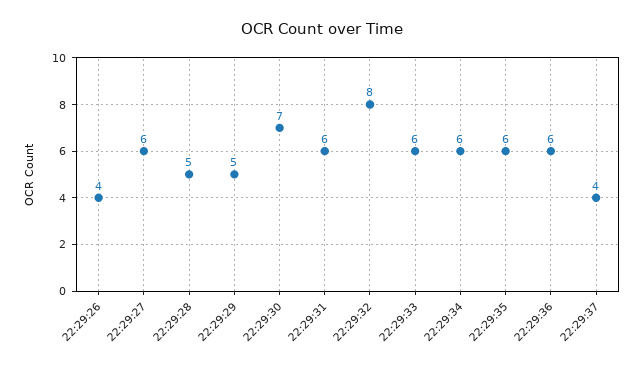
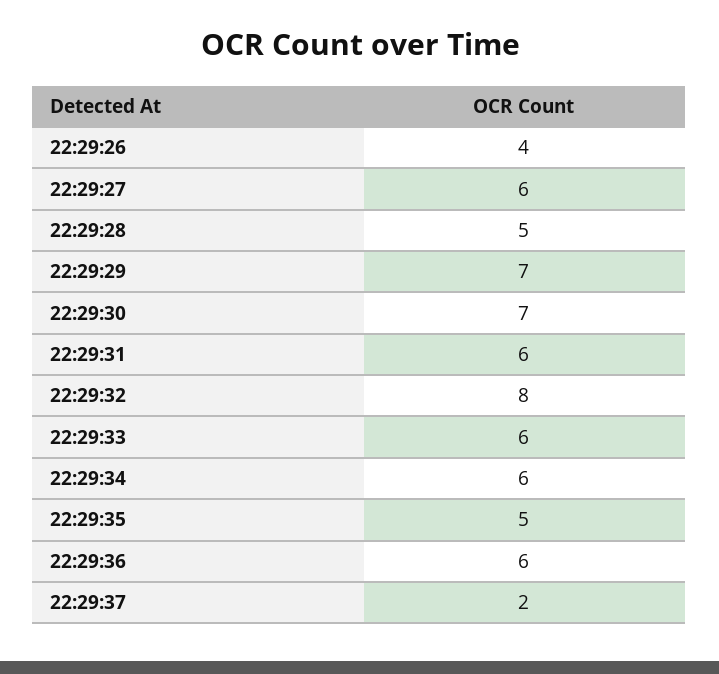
22:29:29: 5 -> 7
22:29:35: 6 -> 5
22:29:37: 4 -> 2

